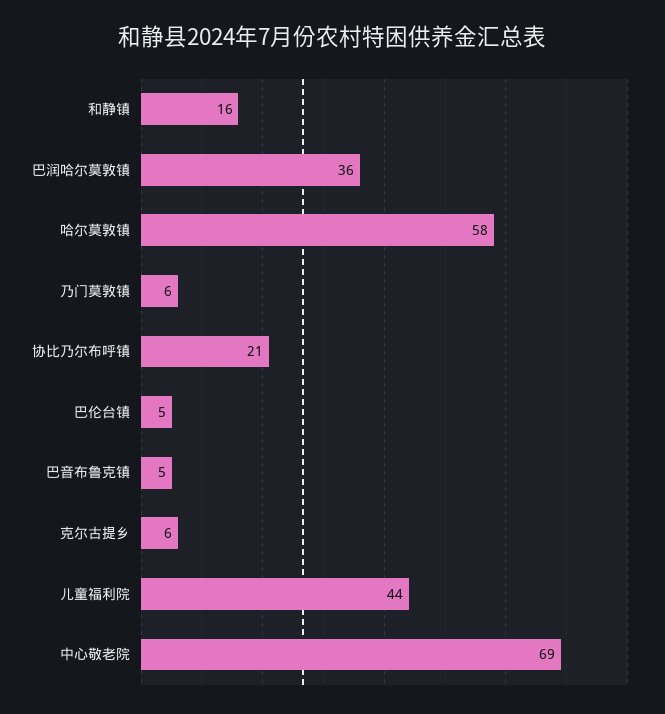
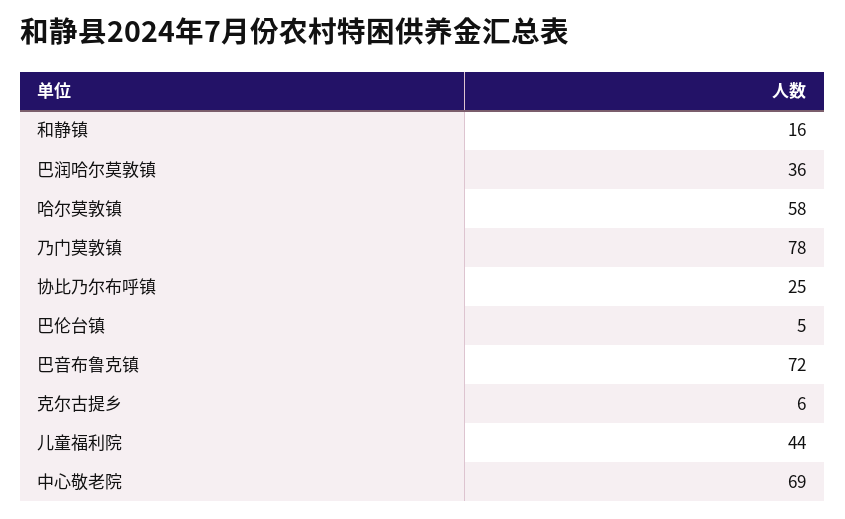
乃门莫敦镇: 6 -> 78
协比乃尔布呼镇: 21 -> 25
巴音布鲁克镇: 5 -> 72

